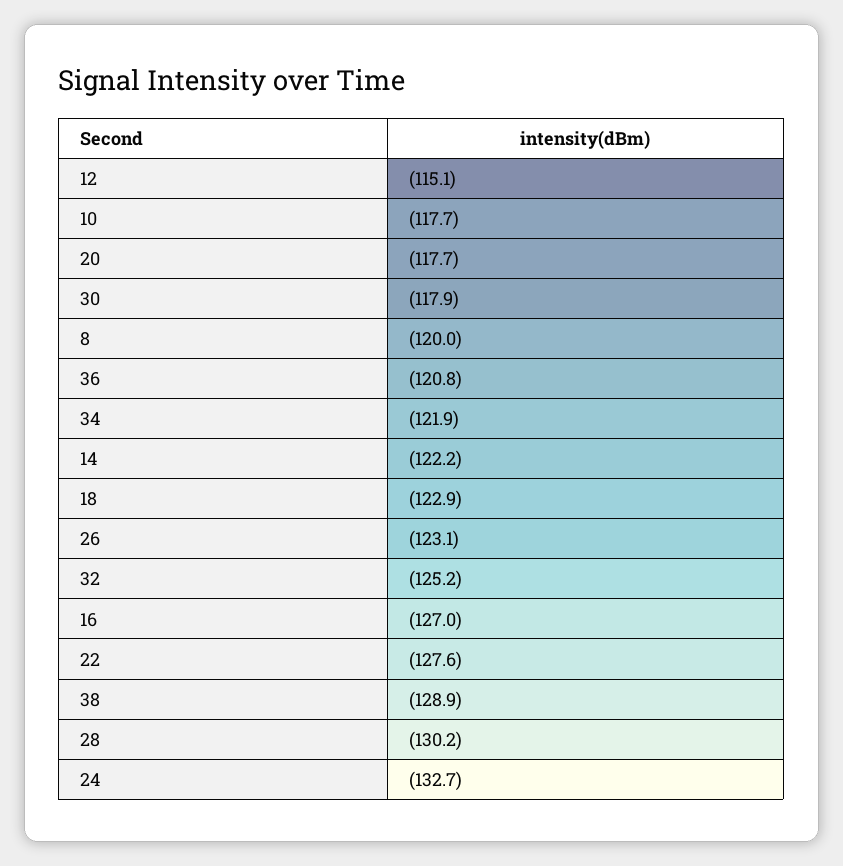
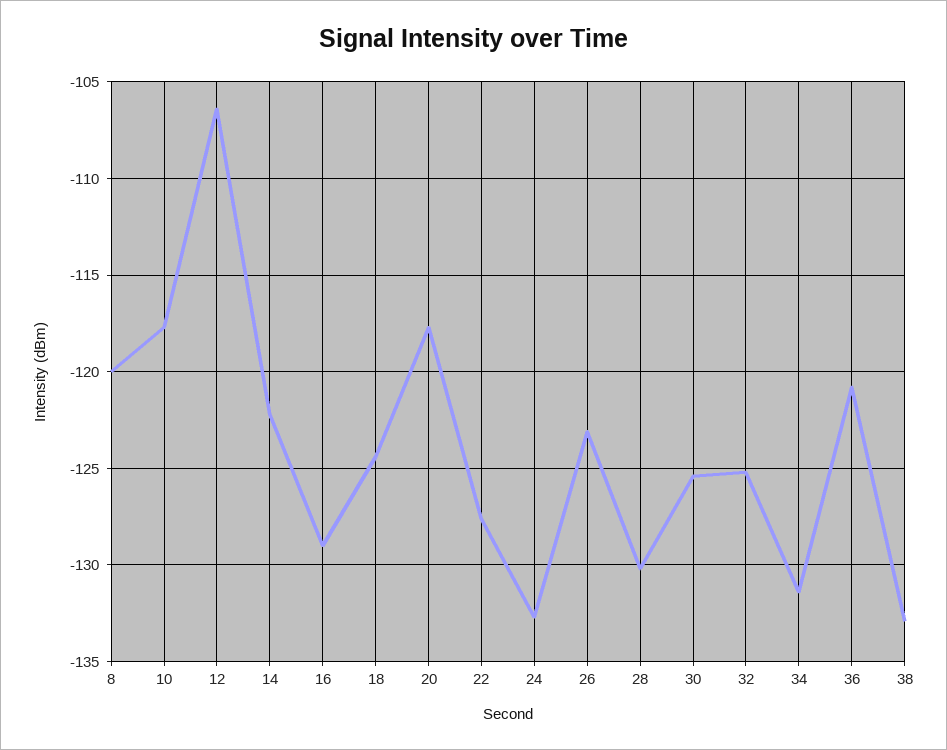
12: -115.1 -> -106.5
30: -117.9 -> -125.5
34: -121.9 -> -131.5
18: -122.9 -> -124.5
16: -127 -> -129
38: -128.9 -> -133

